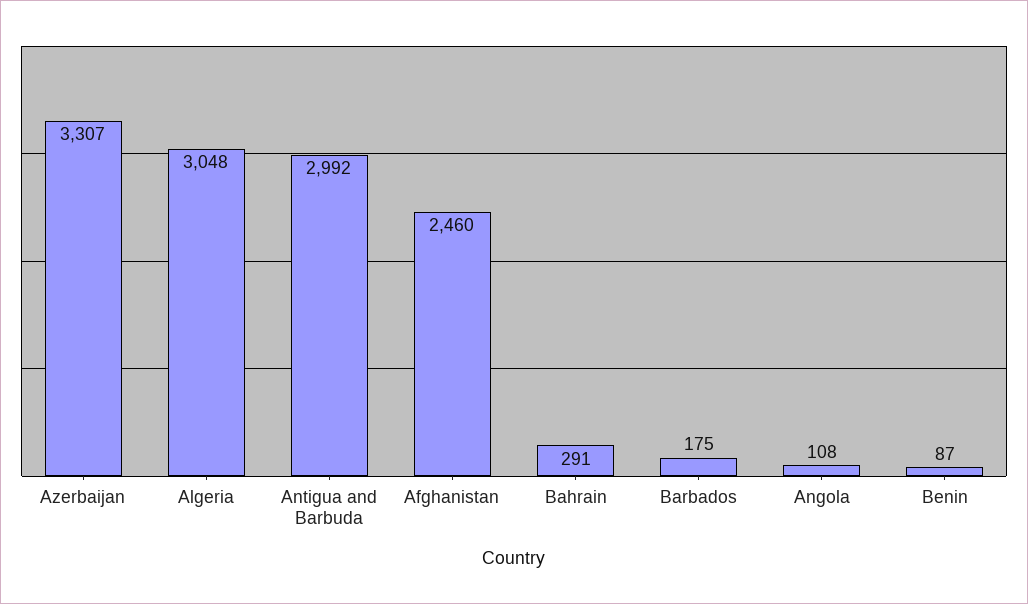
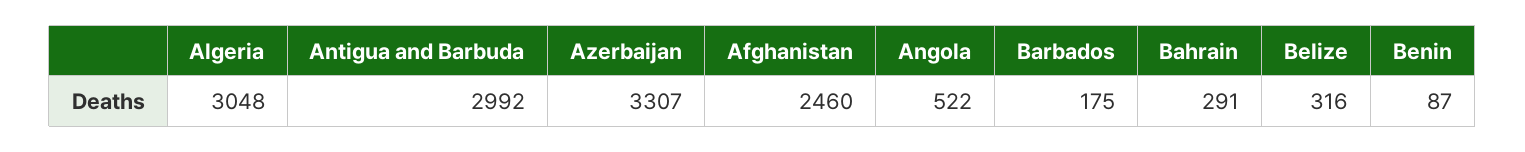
Angola: 108 -> 522
Belize: none -> 316

